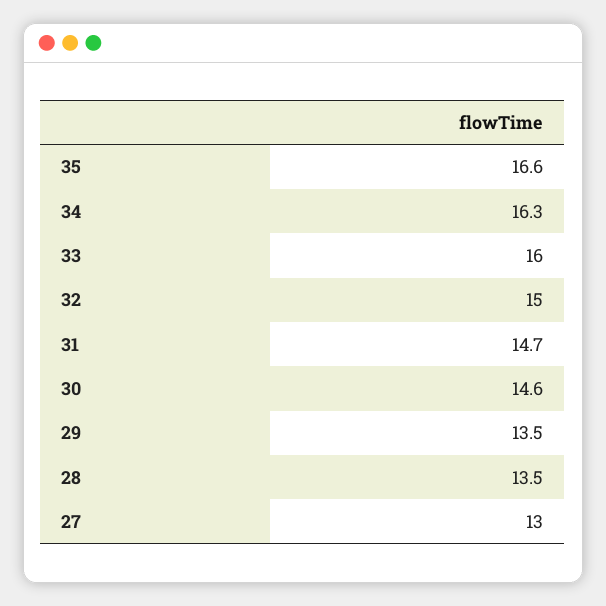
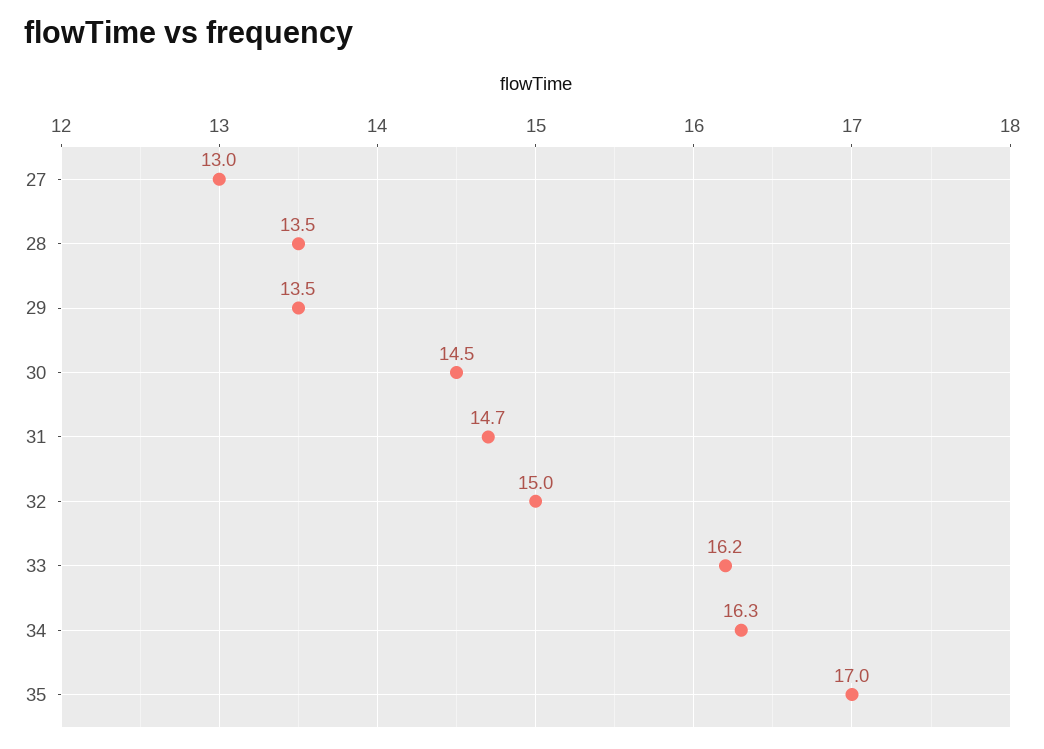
35: 16.6 -> 17
33: 16 -> 16.2
30: 14.6 -> 14.5

